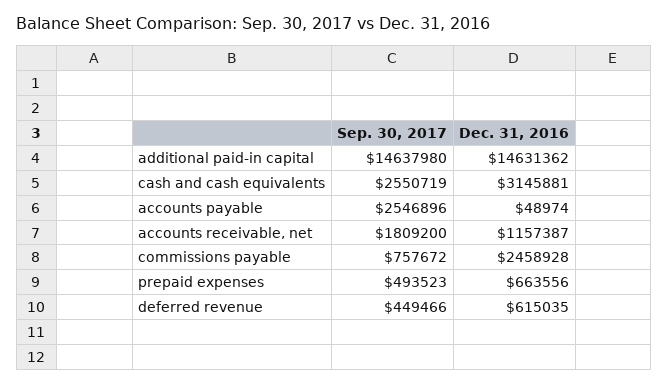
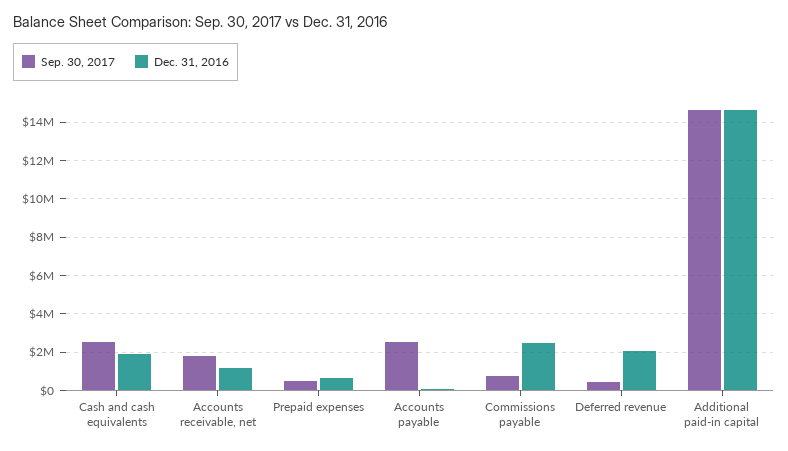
Dec. 31, 2016, cash and cash equivalents: 3145881 -> 2000000
Dec. 31, 2016, deferred revenue: 615035 -> 2000000

